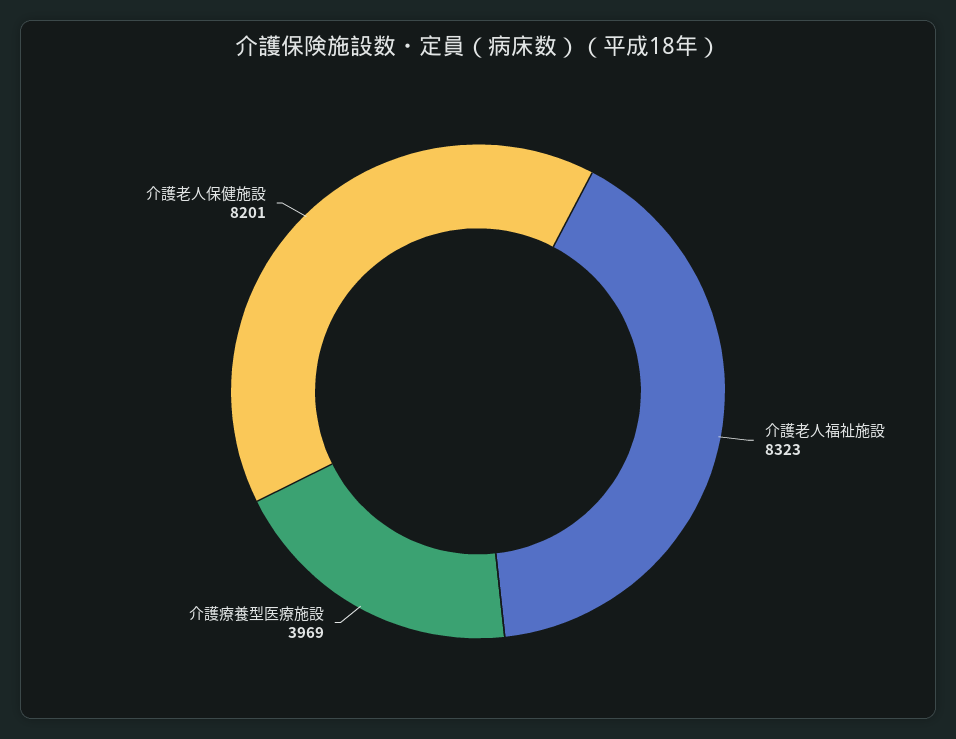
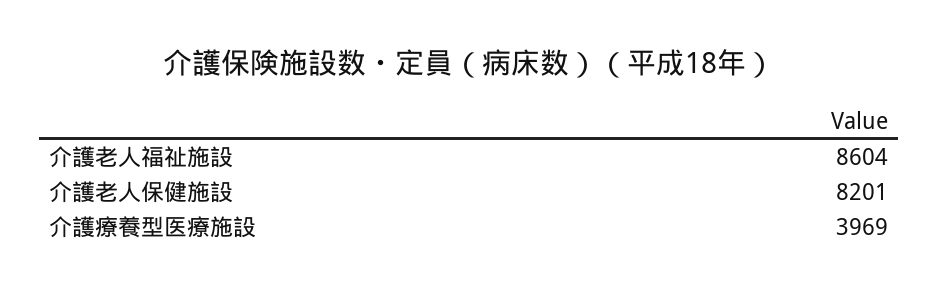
介護老人福祉施設: 8323 -> 8604

